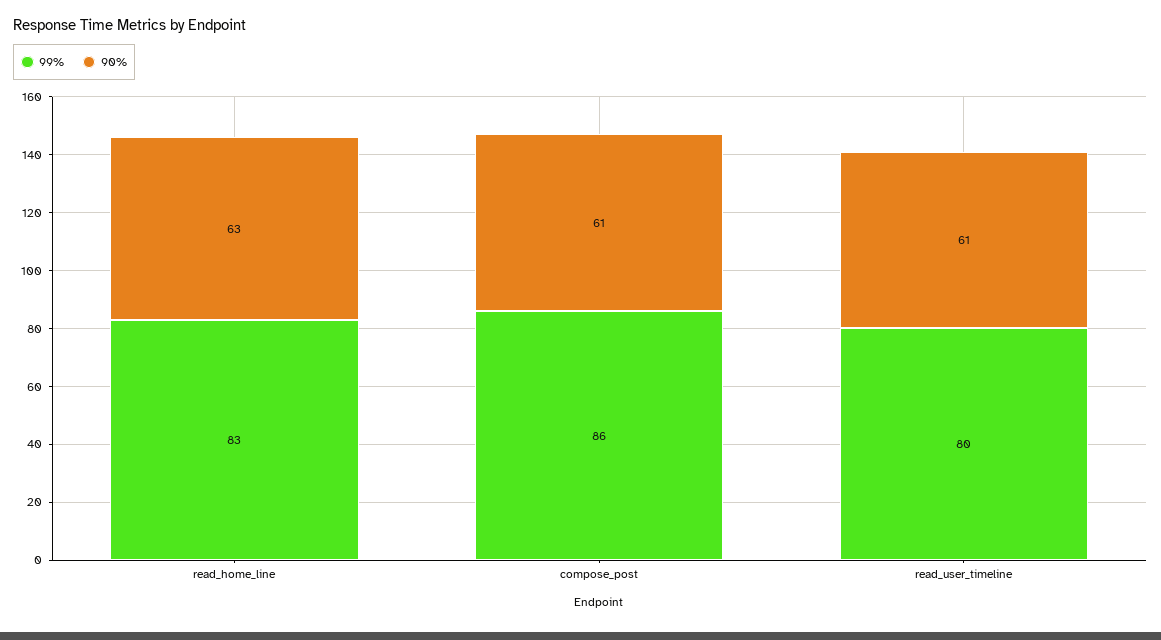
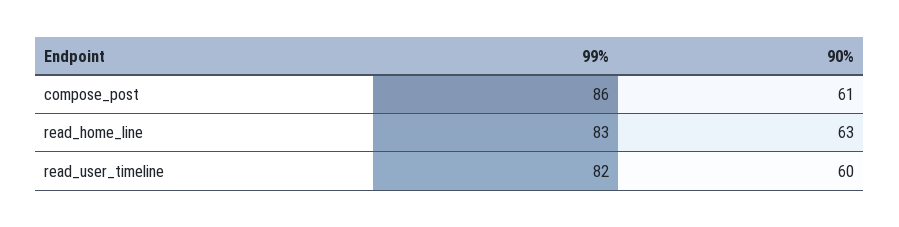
99%, read_user_timeline: 80 -> 82
90%, read_user_timeline: 61 -> 60

